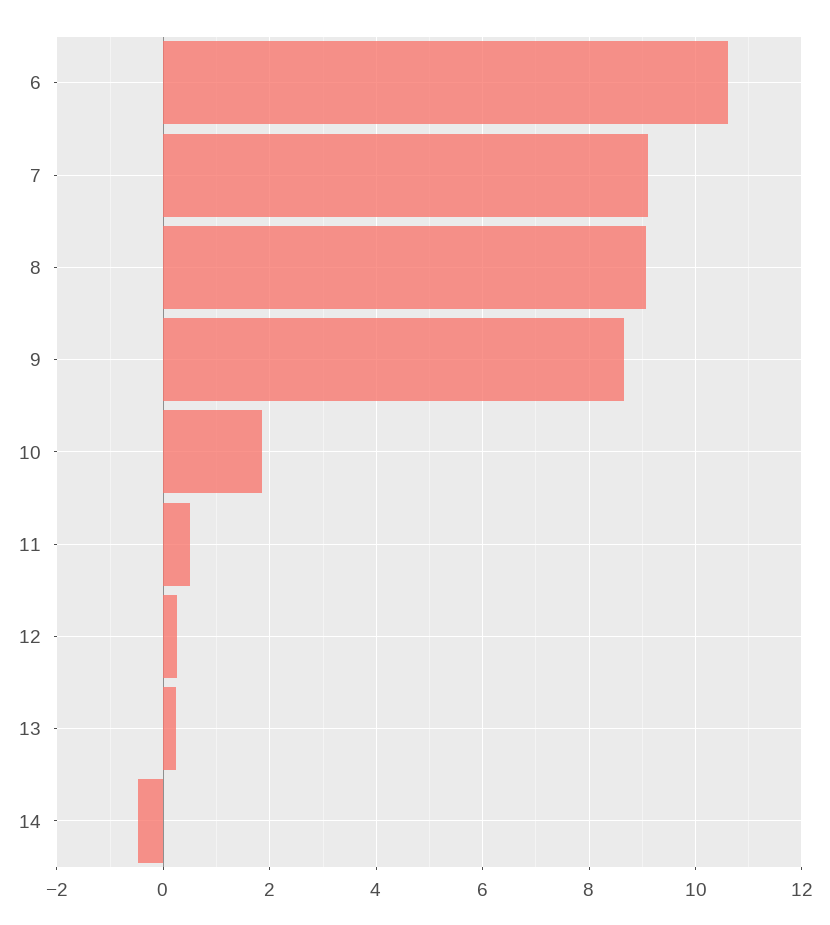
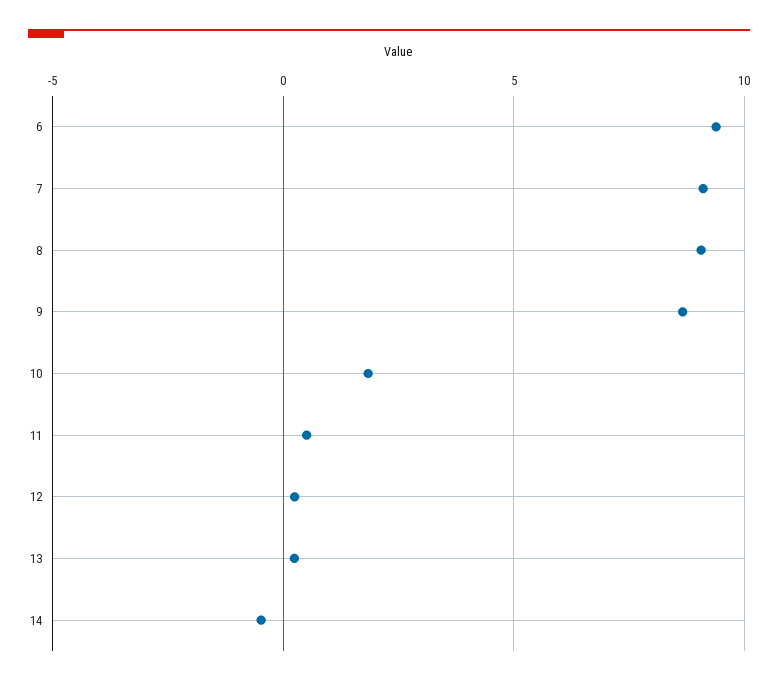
6: 10.6 -> 9.5

